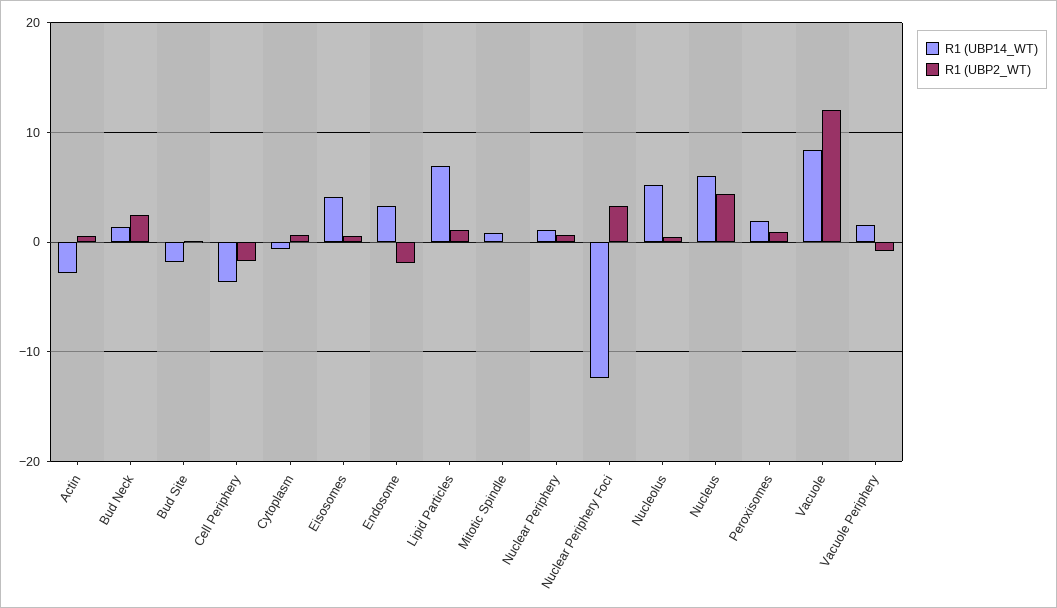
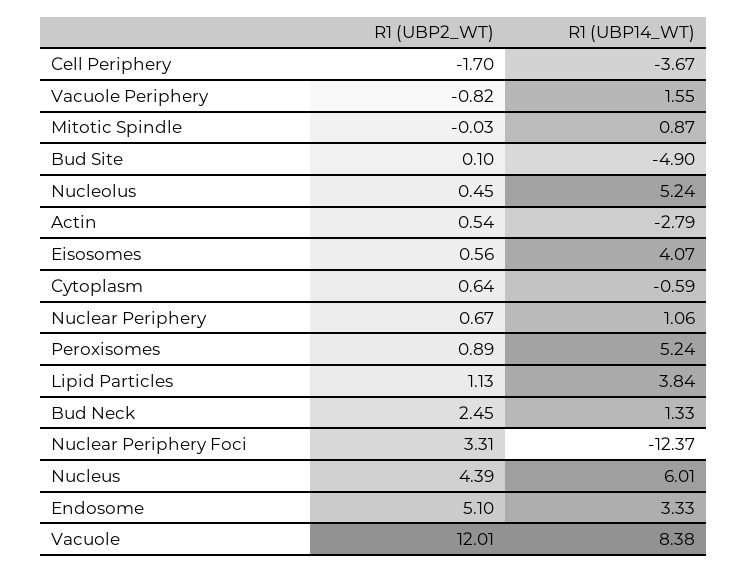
R1 (UBP14_WT), Bud Site: -2 -> -4.9
R1 (UBP2_WT), Endosome: -2 -> 5.1
R1 (UBP14_WT), Lipid Particles: 7 -> 3.84
R1 (UBP14_WT), Peroxisomes: 2 -> 5.24

